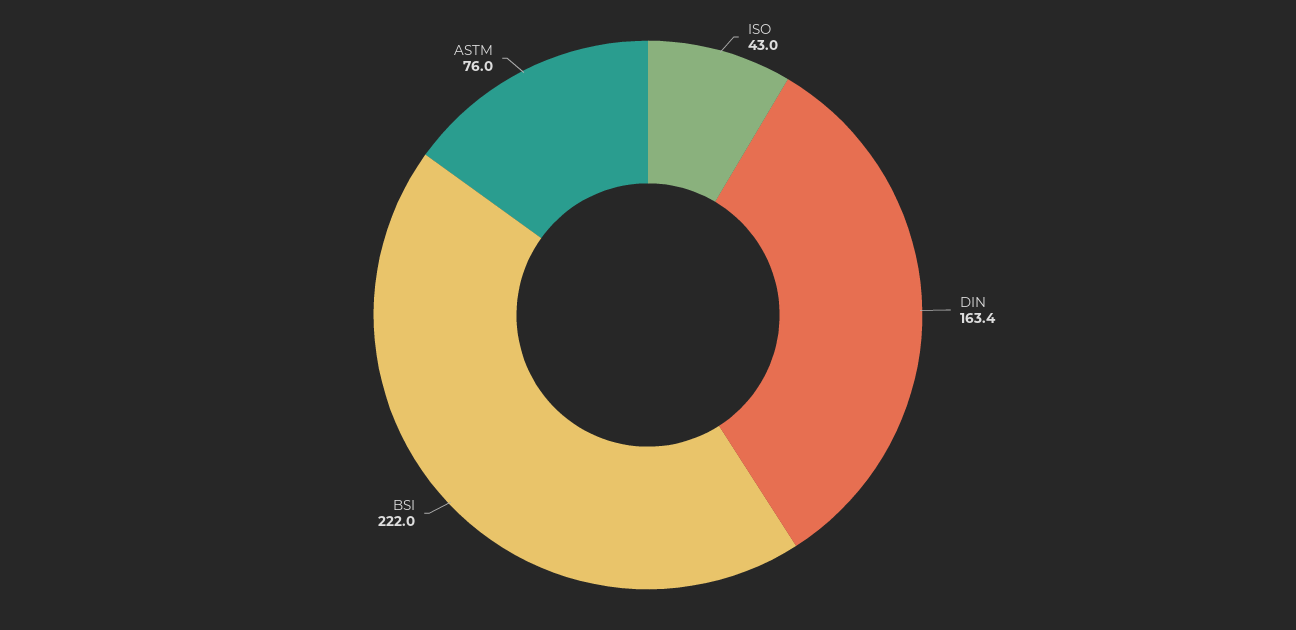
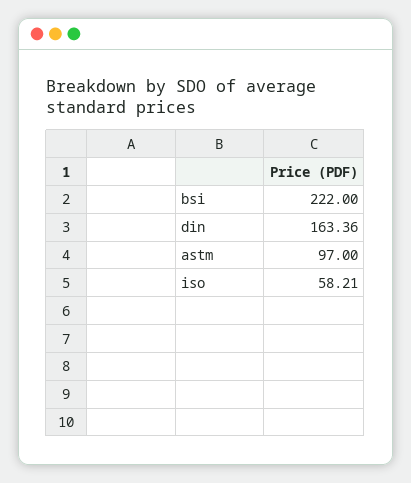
ISO: 43 -> 58.21
ASTM: 76 -> 97

